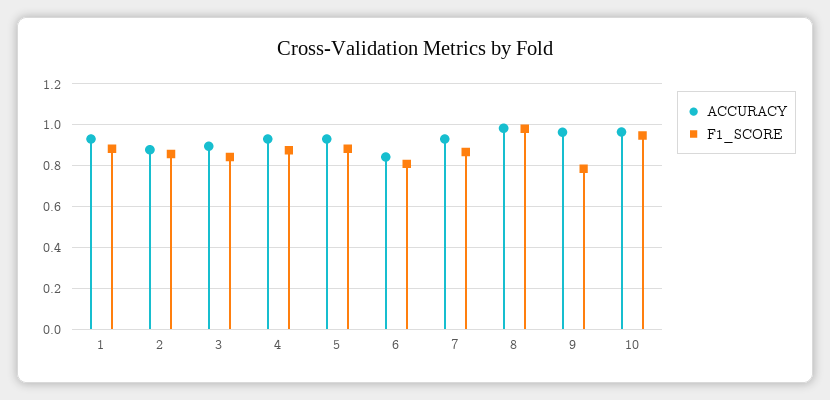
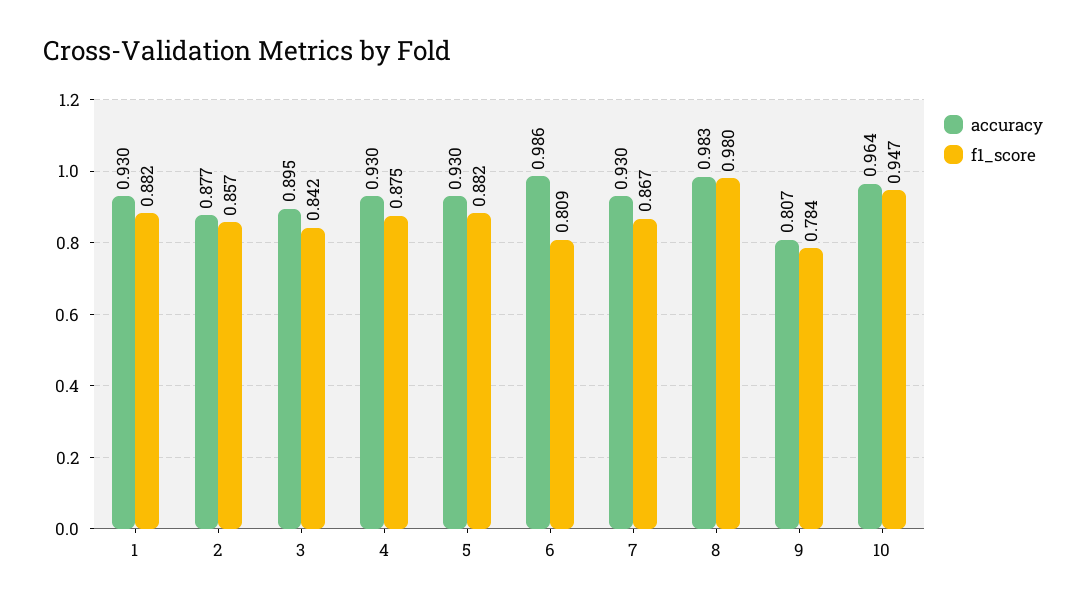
ACCURACY, 6: 0.85 -> 0.986
ACCURACY, 9: 0.95 -> 0.807

